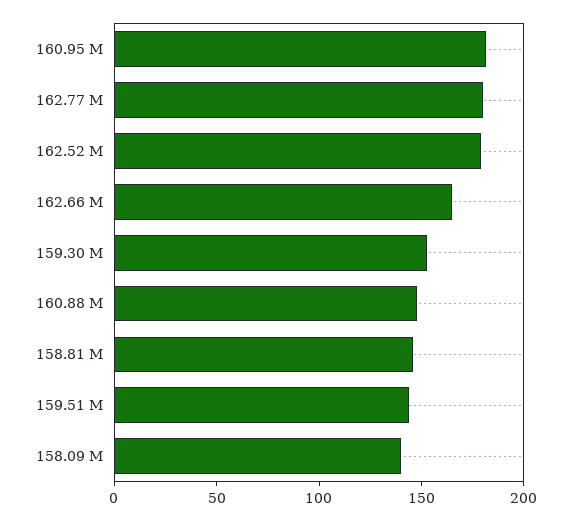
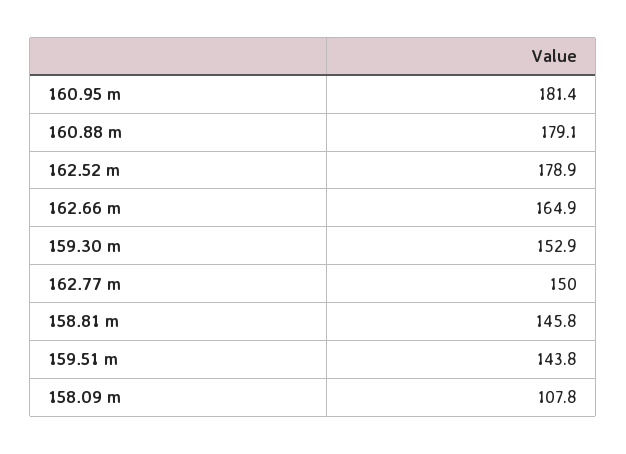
162.77 M: 180 -> 150
160.88 M: 150 -> 179.1
158.09 M: 140 -> 107.8

